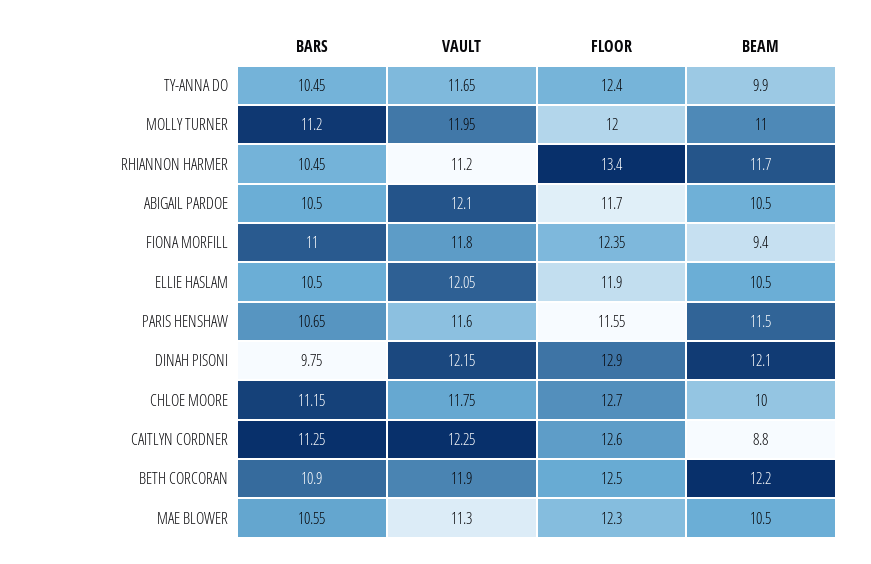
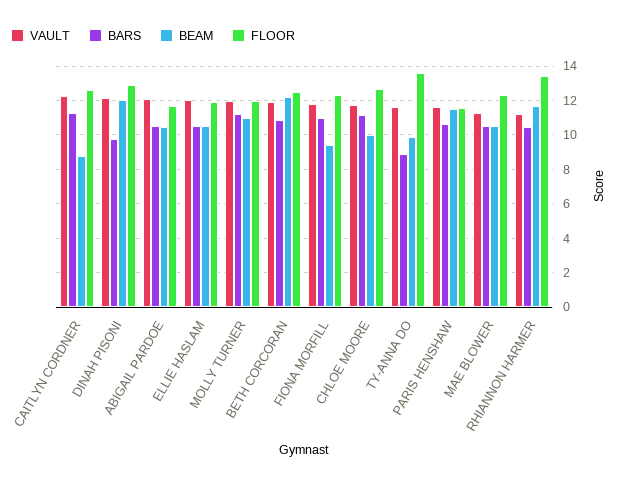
BARS, TY-ANNA DO: 10.45 -> 9
FLOOR, TY-ANNA DO: 12.4 -> 13.5

